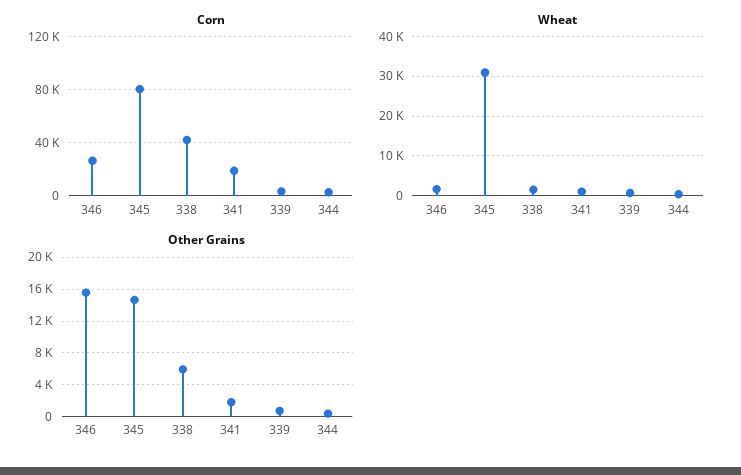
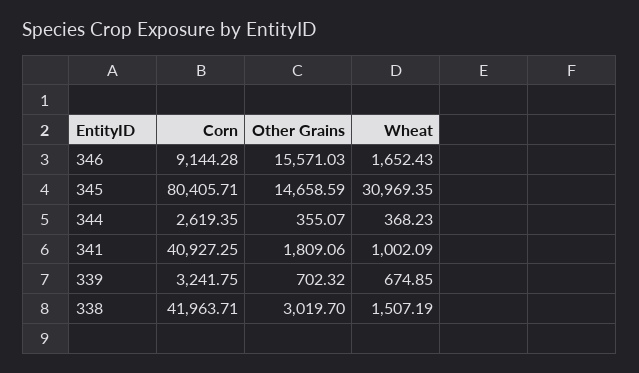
Corn, 346: 25000 -> 9144.28
Corn, 341: 20000 -> 40927.25
Other Grains, 338: 6000 -> 3019.7

